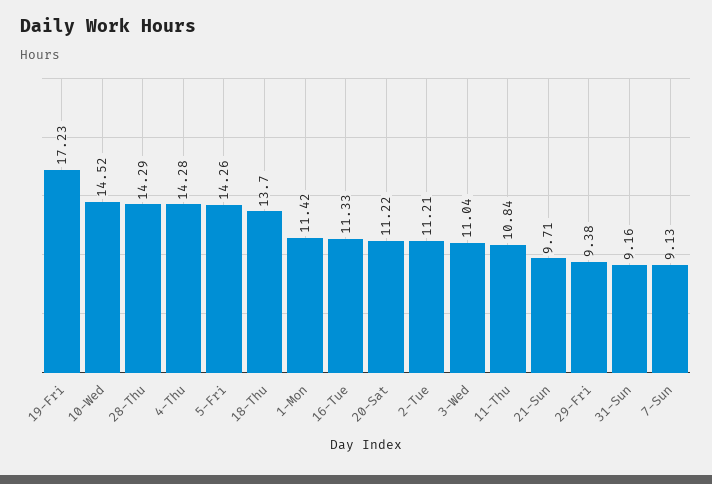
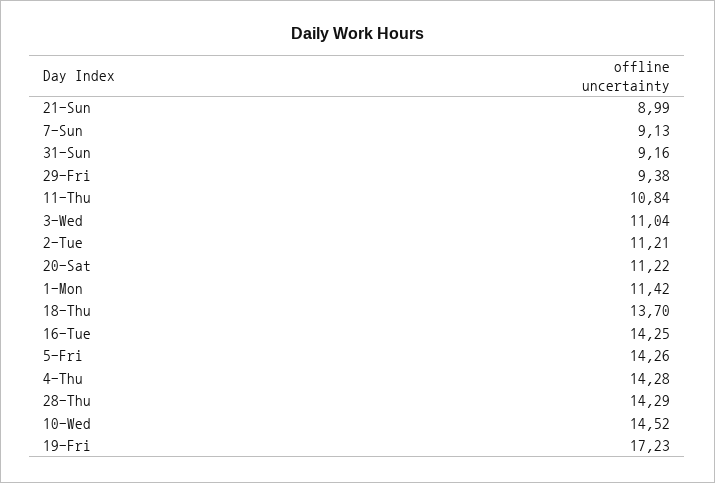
16-Tue: 11.33 -> 14.25
21-Sun: 9.71 -> 8.99

